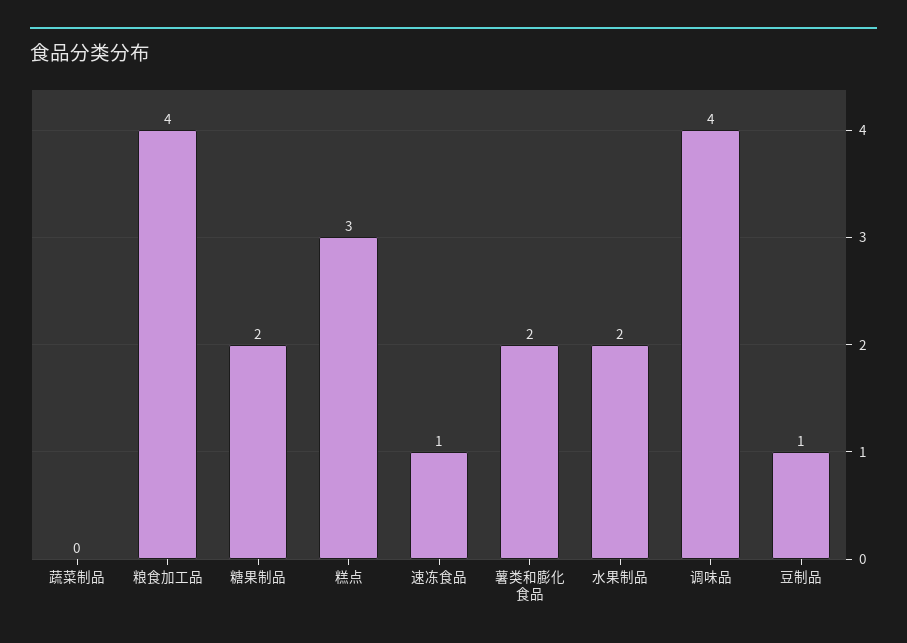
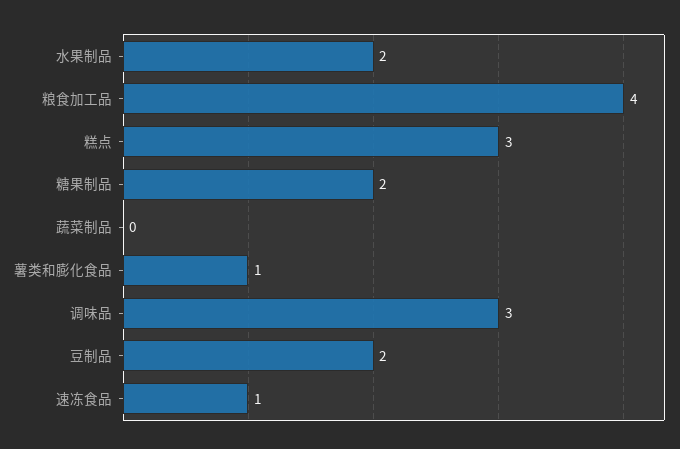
薯类和膨化食品: 2 -> 1
调味品: 4 -> 3
豆制品: 1 -> 2

